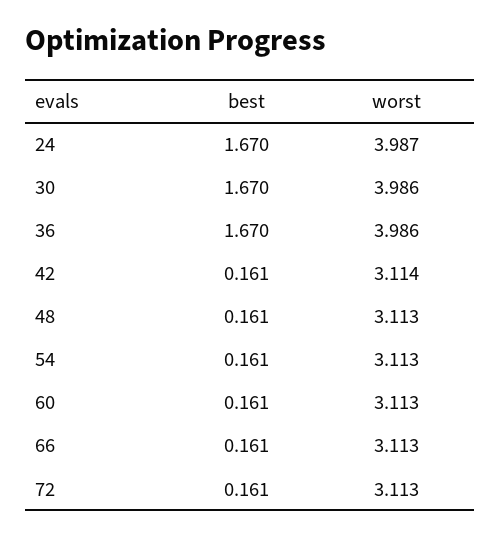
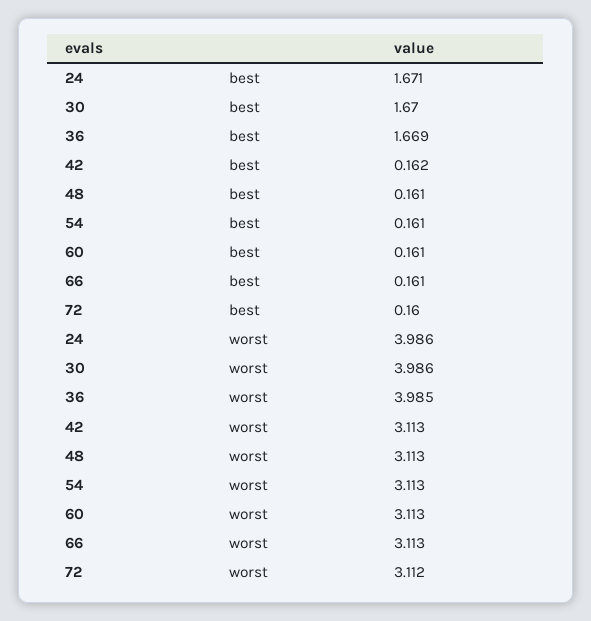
best, 24: 1.67 -> 1.671
worst, 24: 3.987 -> 3.986
best, 36: 1.67 -> 1.669
worst, 36: 3.986 -> 3.985
best, 42: 0.161 -> 0.162
worst, 42: 3.114 -> 3.113
best, 72: 0.161 -> 0.16
worst, 72: 3.113 -> 3.112

